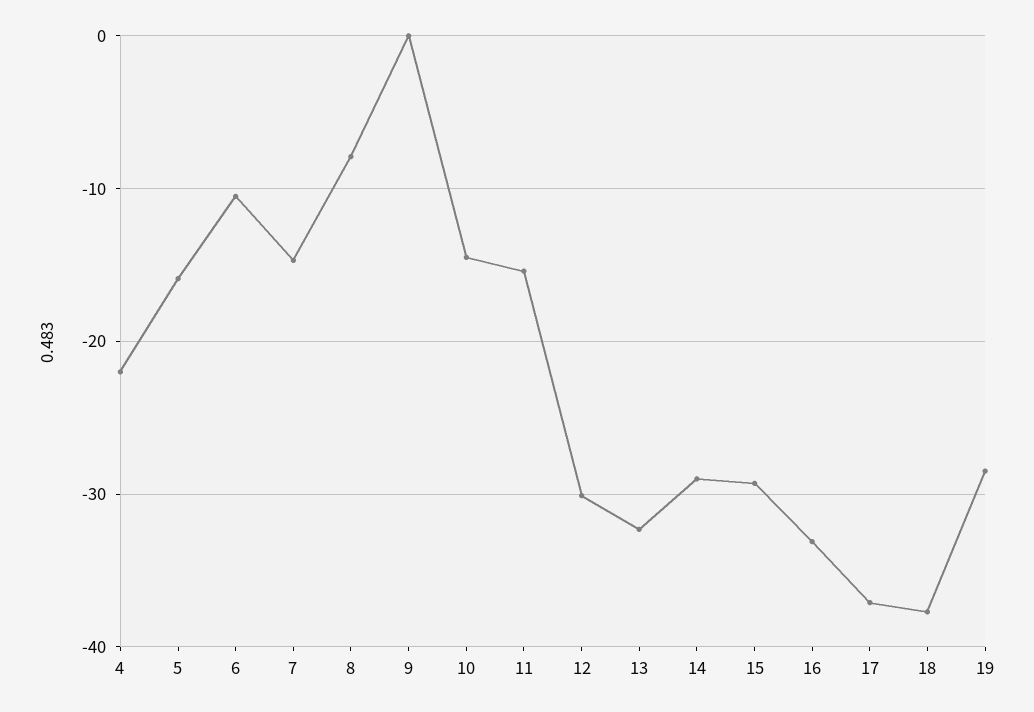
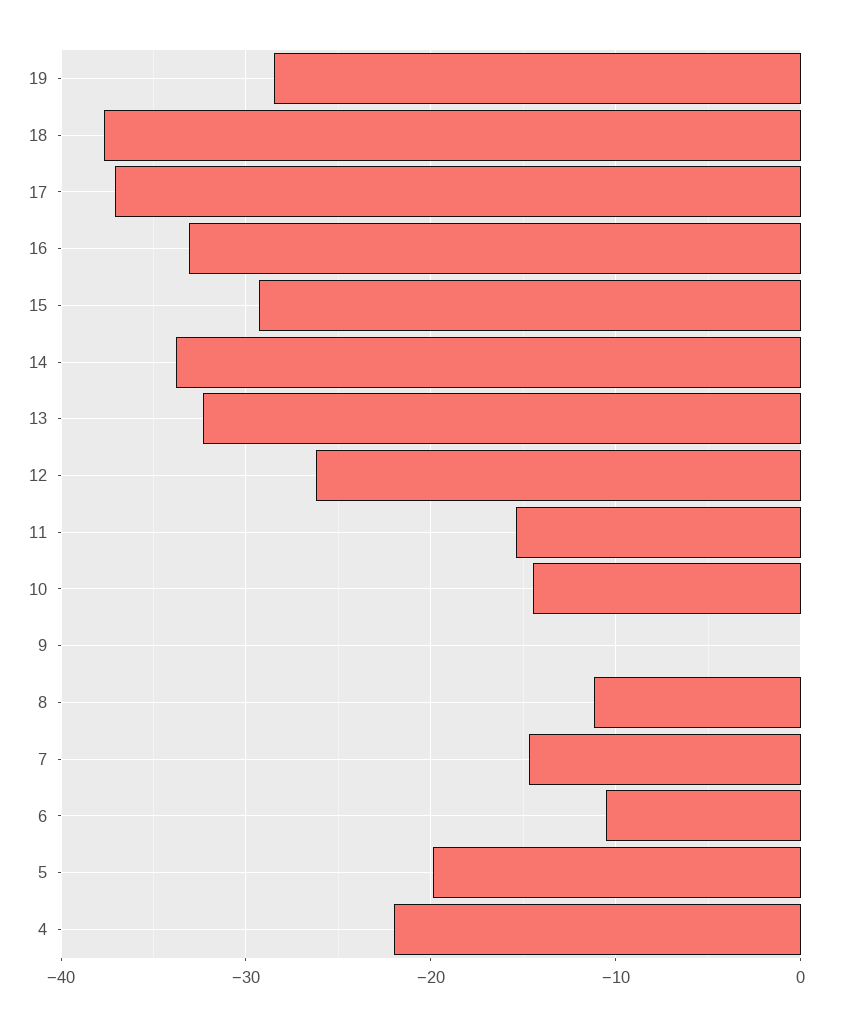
5: -16 -> -20
8: -8 -> -11
12: -30 -> -26
14: -29 -> -34

